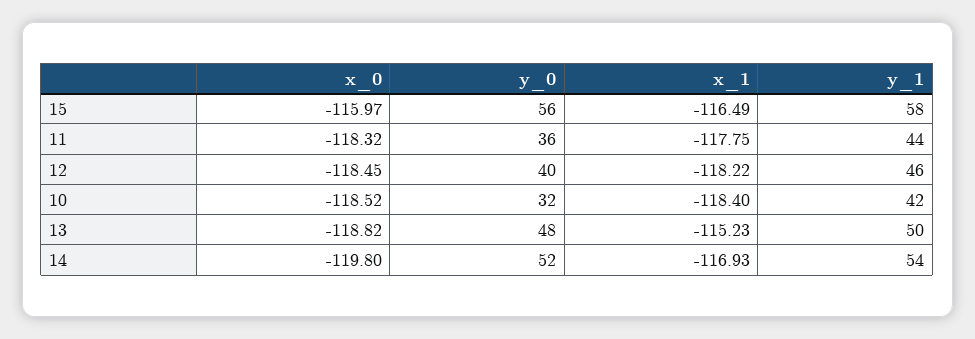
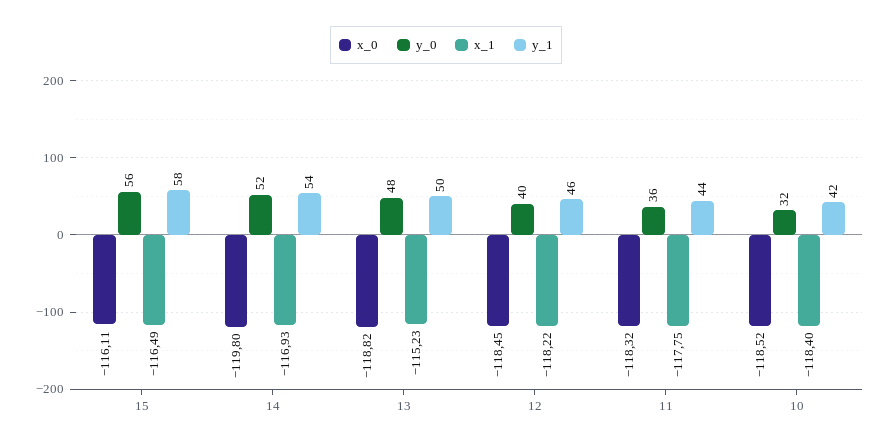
x_0, 15: -115.97 -> -116.11

